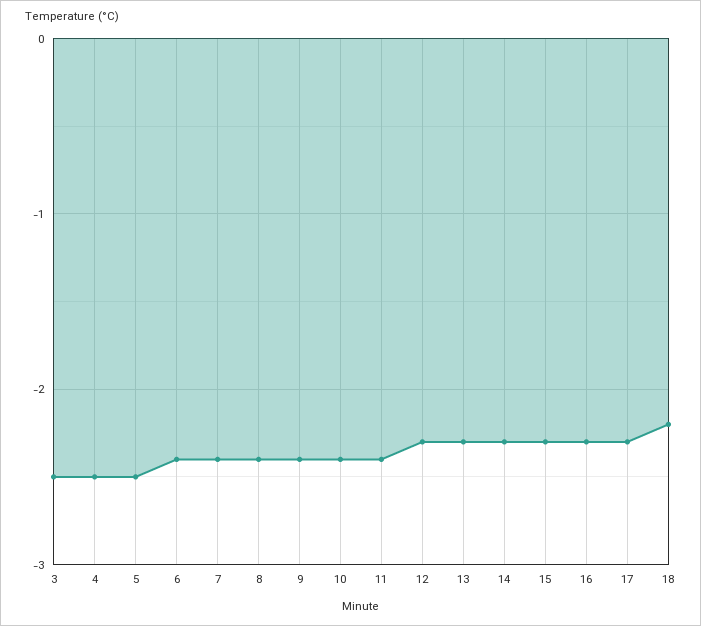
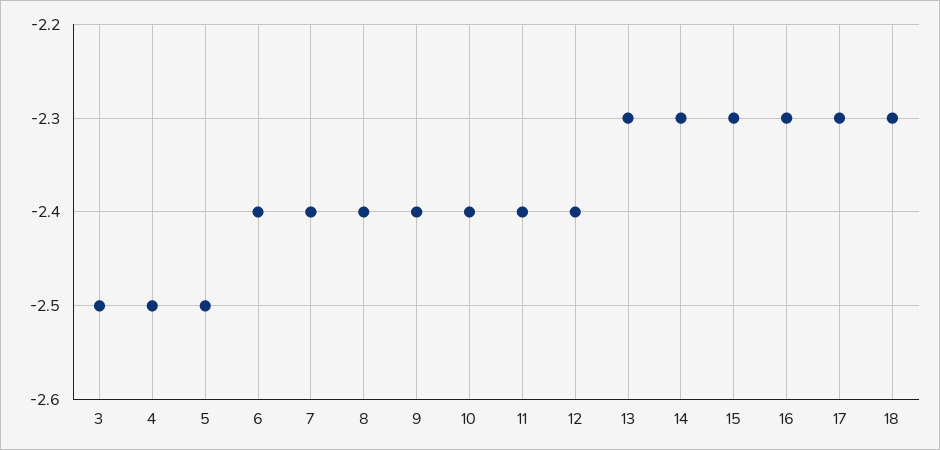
12: -2.3 -> -2.4
18: -2.2 -> -2.3

